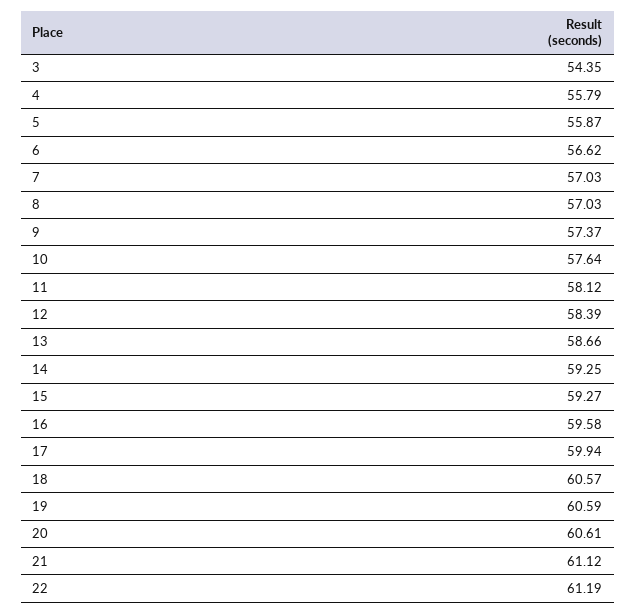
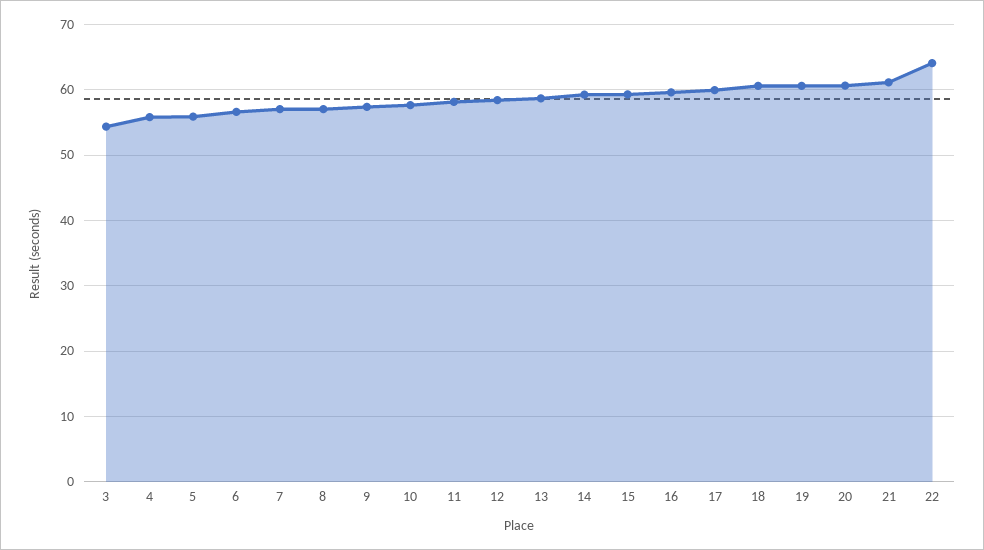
22: 61.19 -> 64

